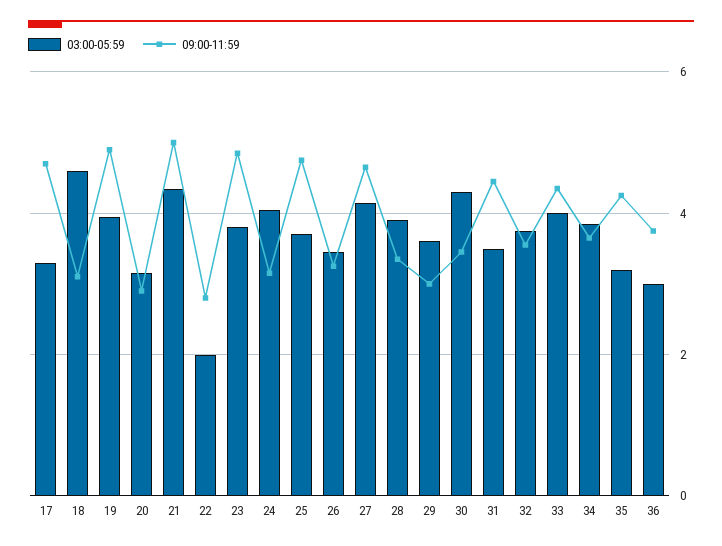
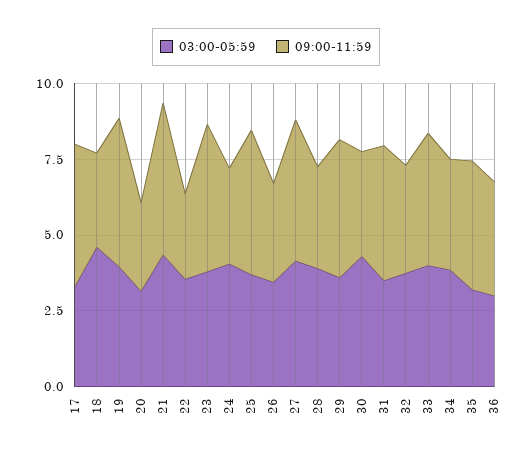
03:00-05:59, 22: 2 -> 3.5
09:00-11:59, 29: 3 -> 4.5

